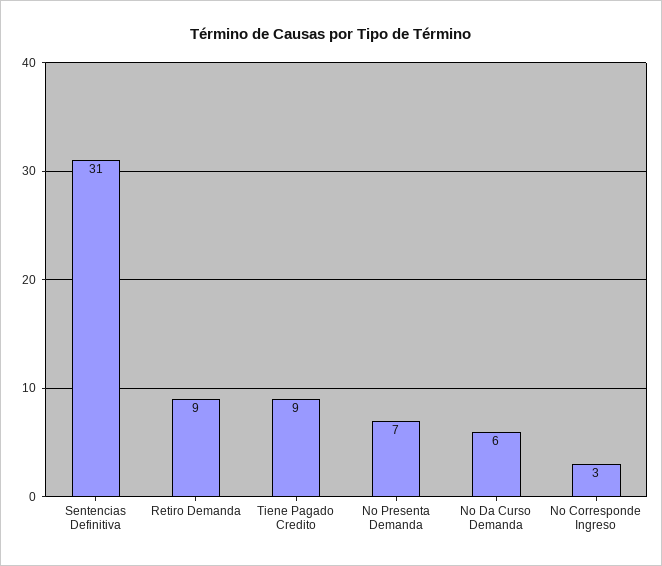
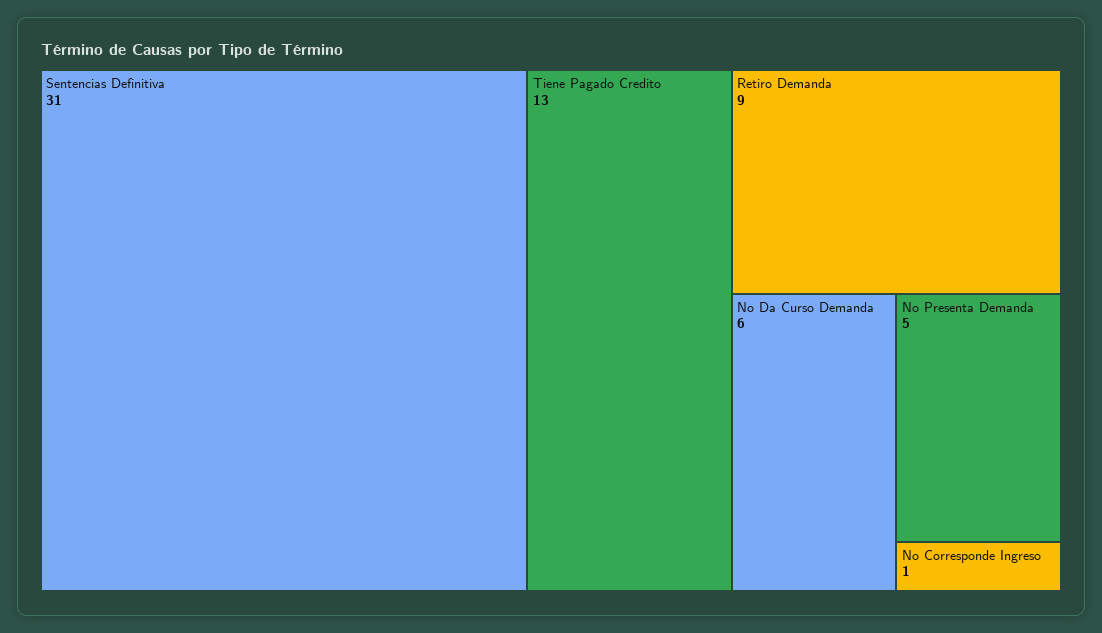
Tiene Pagado Credito: 9 -> 13
No Presenta Demanda: 7 -> 5
No Corresponde Ingreso: 3 -> 1

